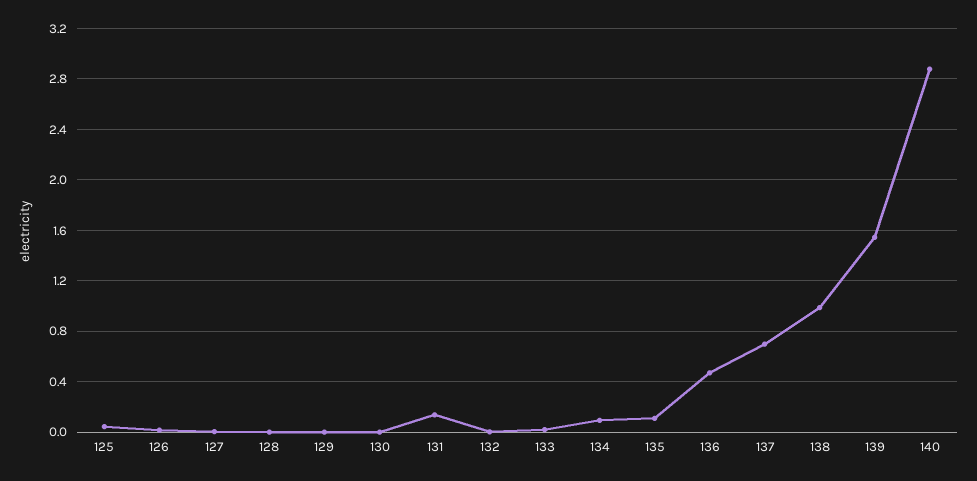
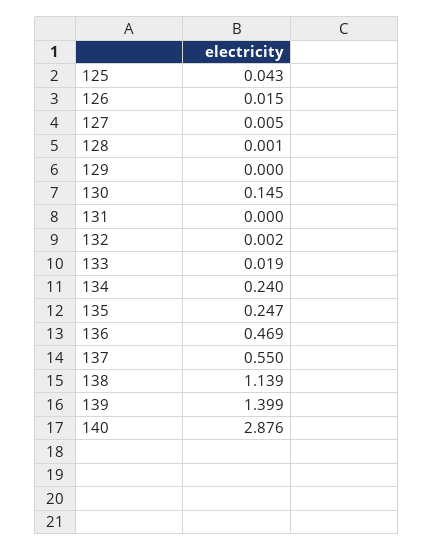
130: 0 -> 0.145
131: 0.15 -> 0
134: 0.1 -> 0.24
135: 0.1 -> 0.247
137: 0.7 -> 0.55
138: 1 -> 1.139
139: 1.55 -> 1.399

